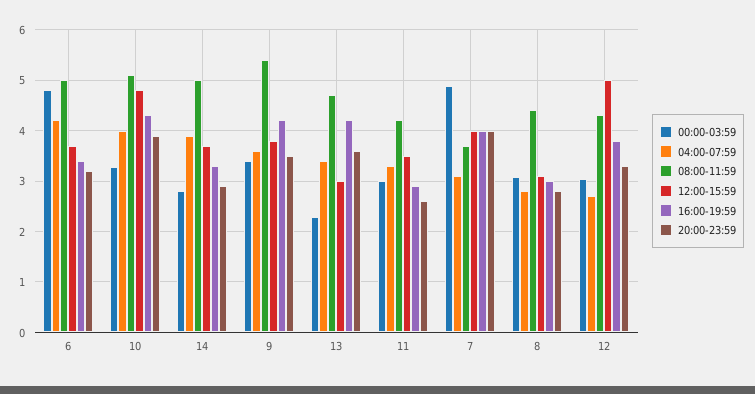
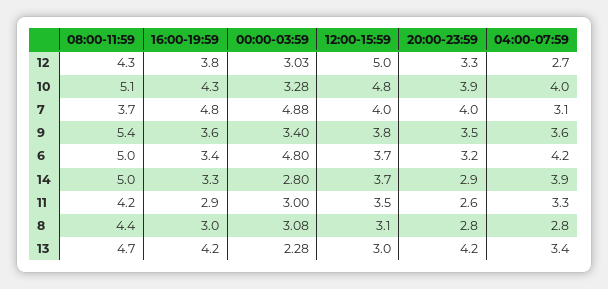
16:00-19:59, 9: 4.2 -> 3.6
20:00-23:59, 13: 3.6 -> 4.2
16:00-19:59, 7: 4 -> 4.8

